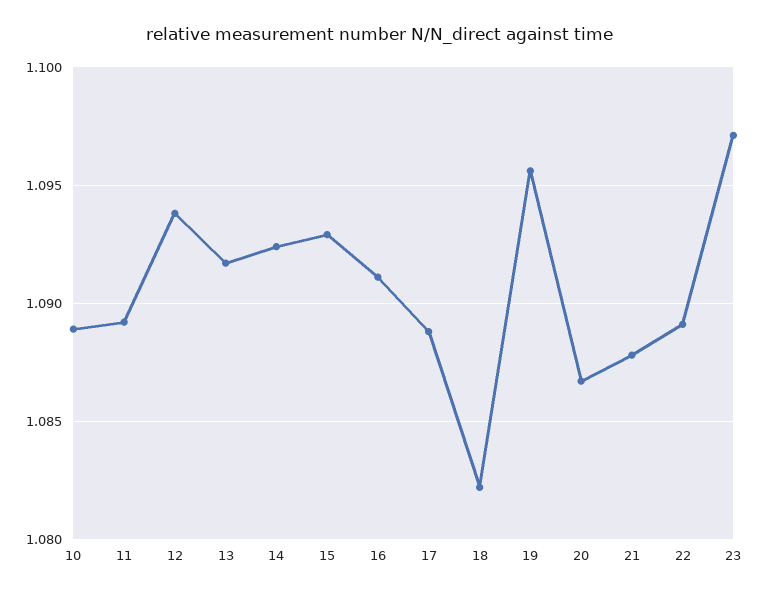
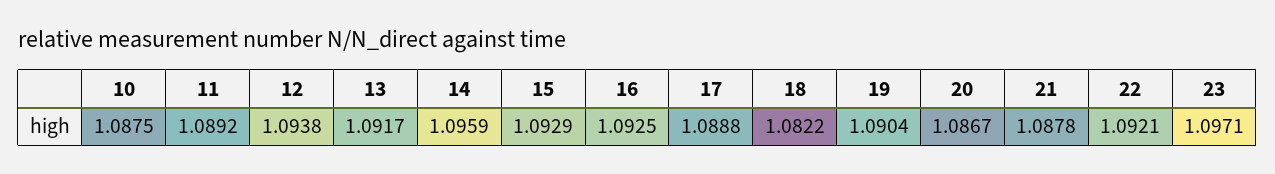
10: 1.089 -> 1.0875
14: 1.0925 -> 1.0959
16: 1.091 -> 1.0925
19: 1.0955 -> 1.0904
22: 1.089 -> 1.0921

